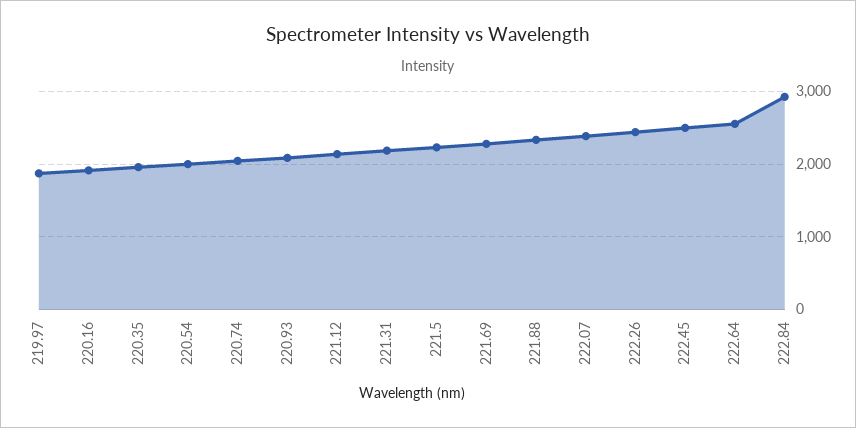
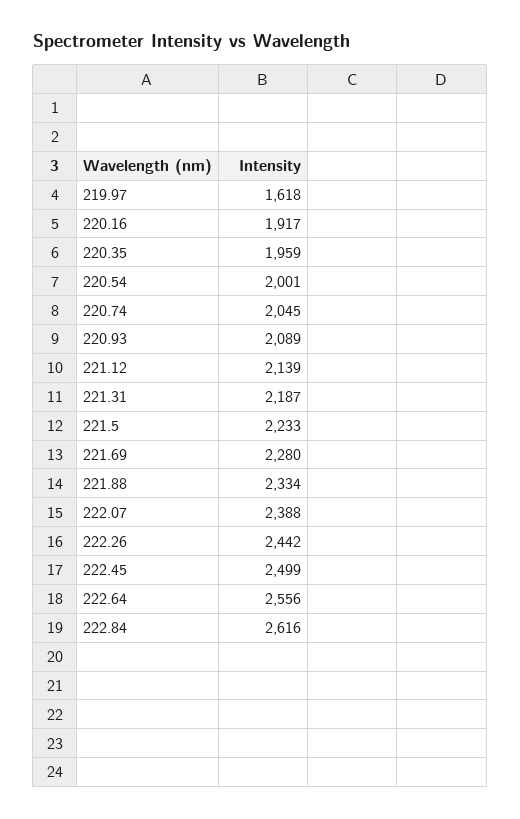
219.97: 1900 -> 1618
222.84: 2900 -> 2616

